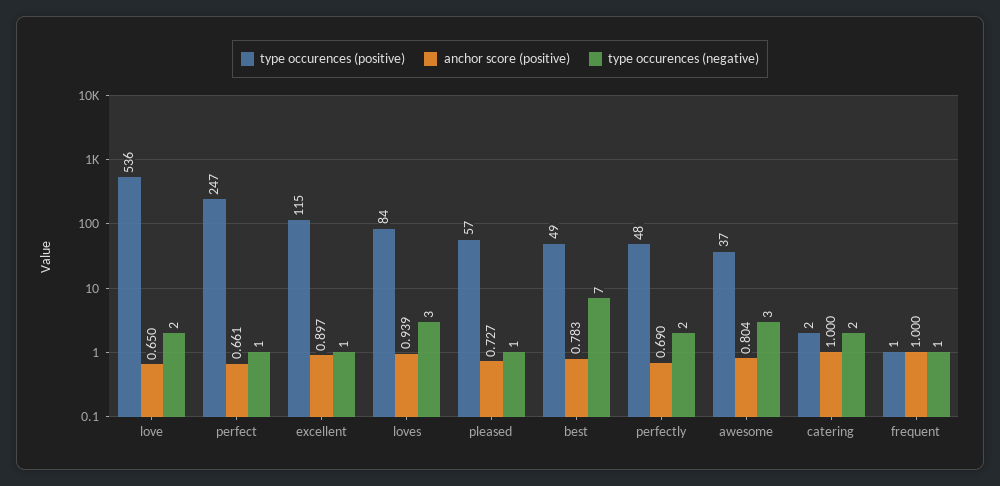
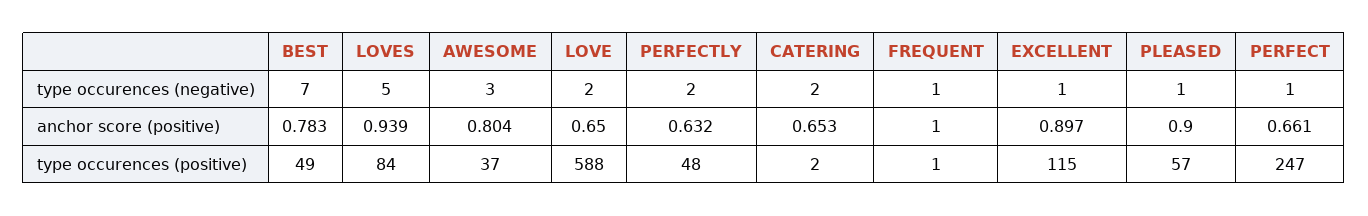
type occurences (positive), love: 536 -> 588
type occurences (negative), loves: 3 -> 5
anchor score (positive), pleased: 0.727 -> 0.9
anchor score (positive), perfectly: 0.69 -> 0.632
anchor score (positive), catering: 1 -> 0.653

